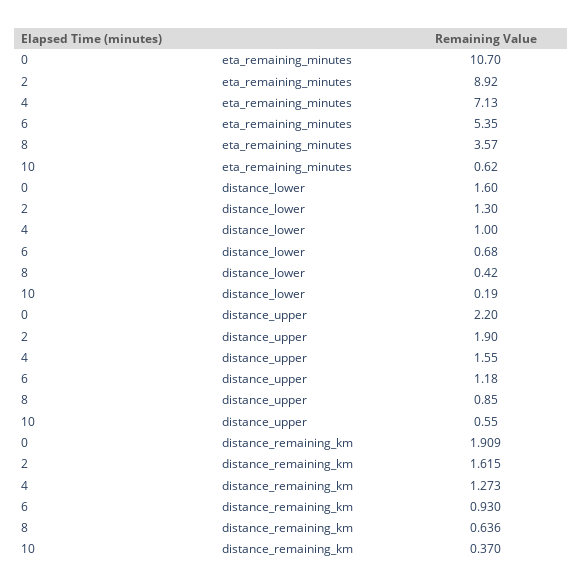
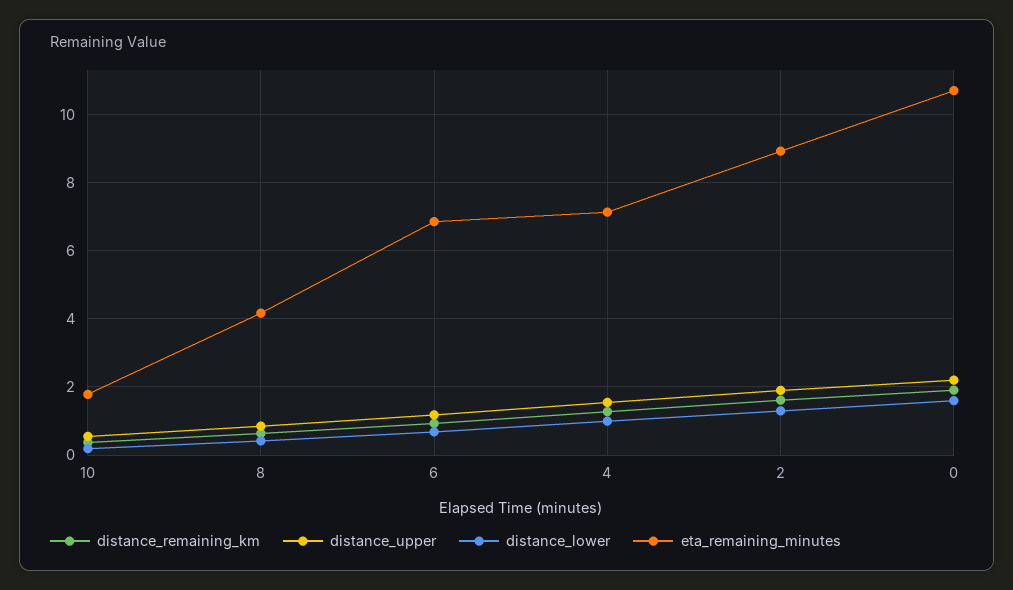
eta_remaining_minutes, 6: 5.35 -> 6.8
eta_remaining_minutes, 8: 3.57 -> 4.2
eta_remaining_minutes, 10: 0.62 -> 1.8

